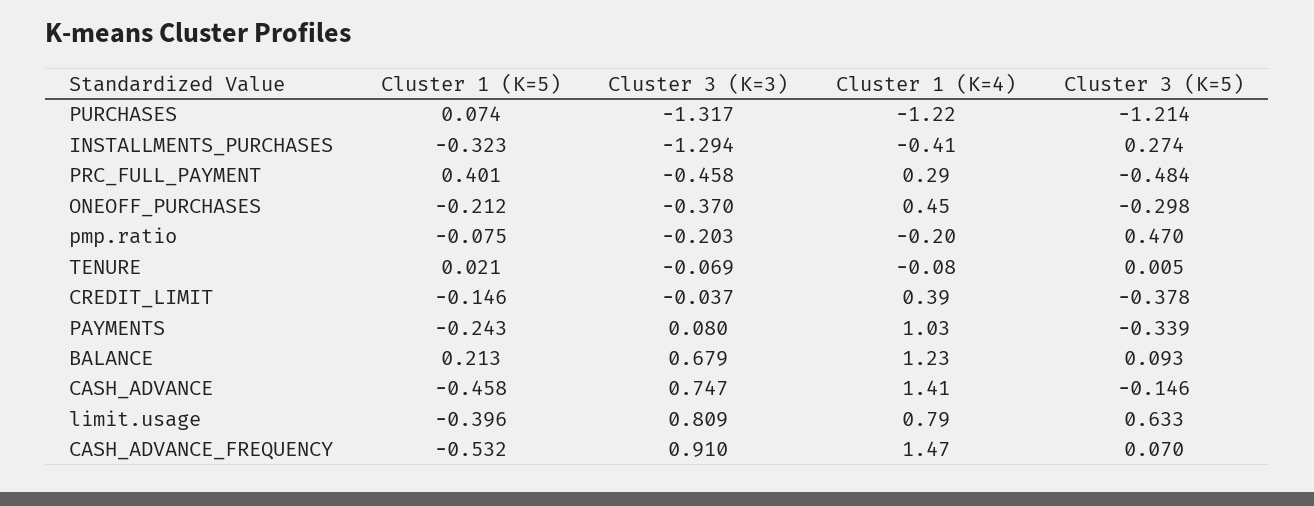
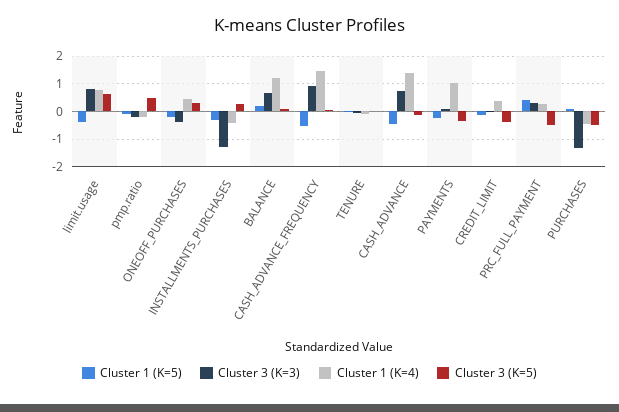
Cluster 1 (K=4), PURCHASES: -1.22 -> -0.5
Cluster 3 (K=5), PURCHASES: -1.214 -> -0.5
Cluster 3 (K=3), PRC_FULL_PAYMENT: -0.458 -> 0.25
Cluster 3 (K=5), ONEOFF_PURCHASES: -0.298 -> 0.25

